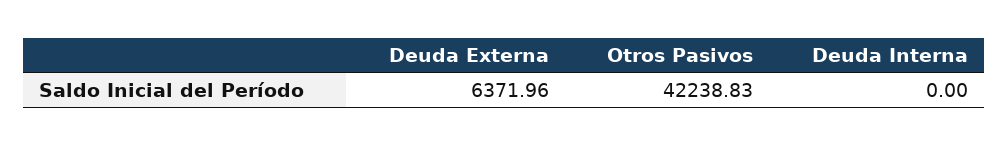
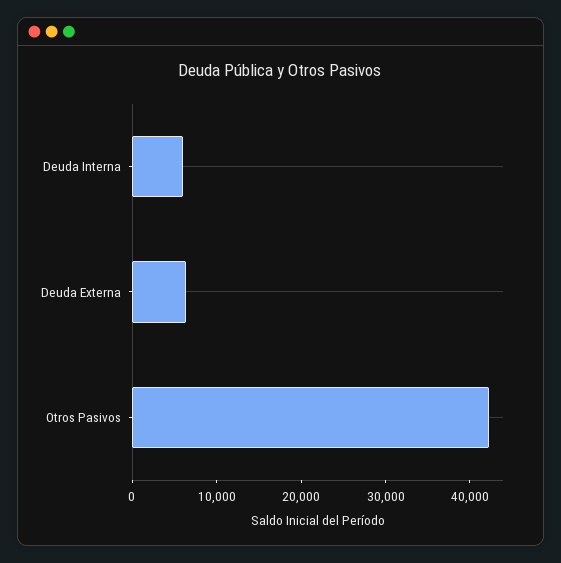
Deuda Interna: 0 -> 6000

